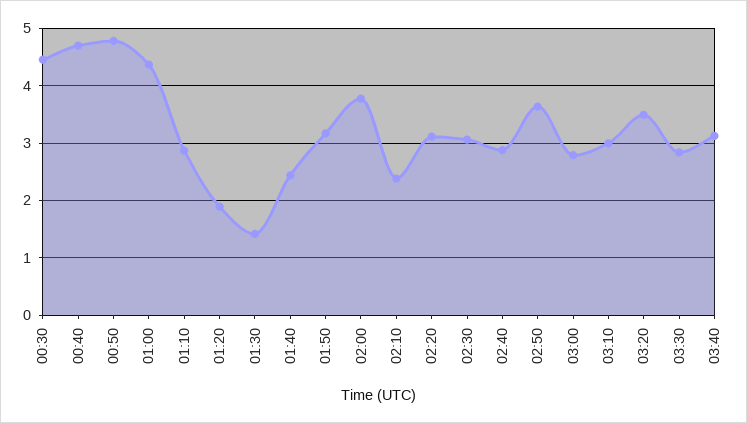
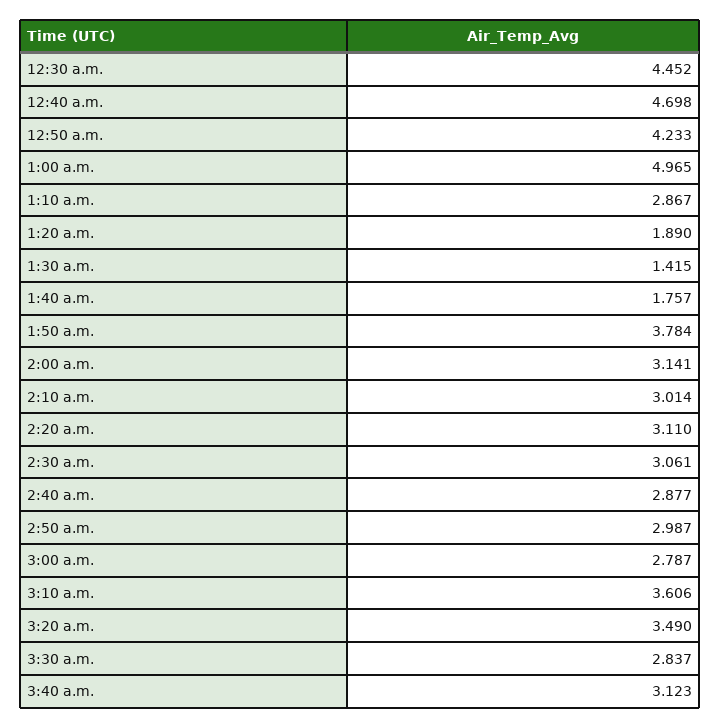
00:50: 4.8 -> 4.233
01:00: 4.4 -> 4.965
01:40: 2.4 -> 1.757
01:50: 3.2 -> 3.784
02:00: 3.8 -> 3.141
02:10: 2.4 -> 3.014
02:50: 3.6 -> 2.987
03:10: 3 -> 3.606

